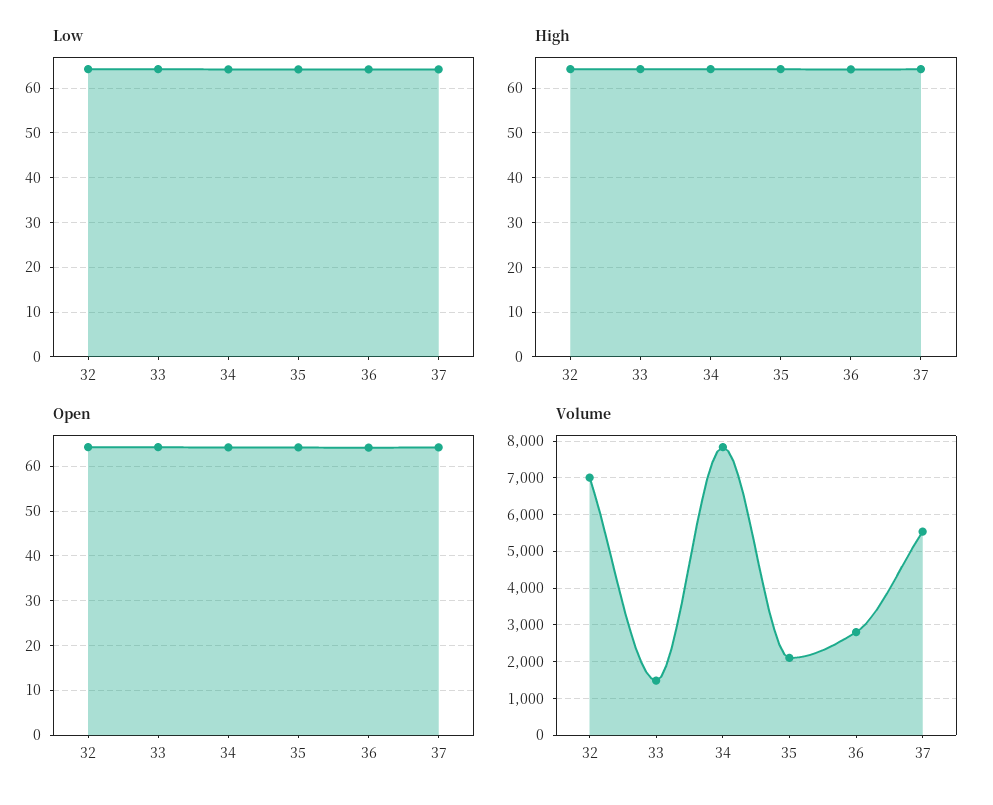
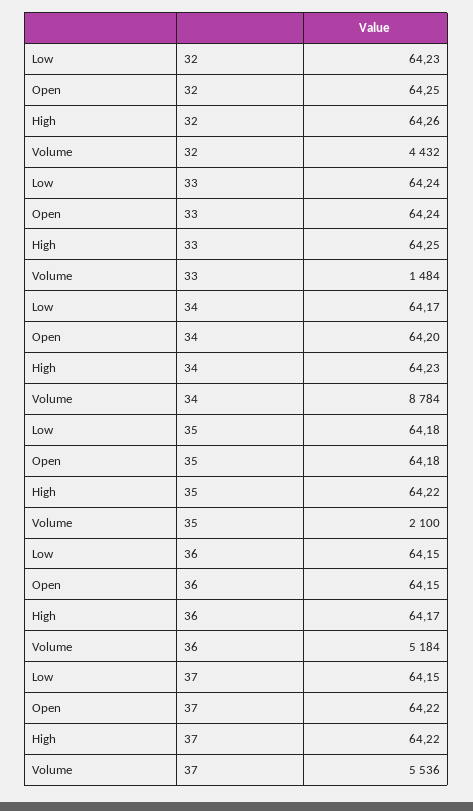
Volume, 32: 7000 -> 4432
Volume, 34: 7800 -> 8784
Volume, 36: 2800 -> 5184

